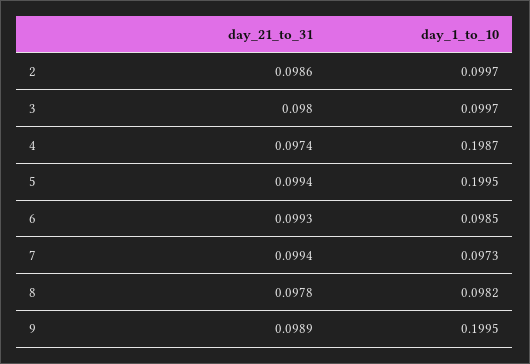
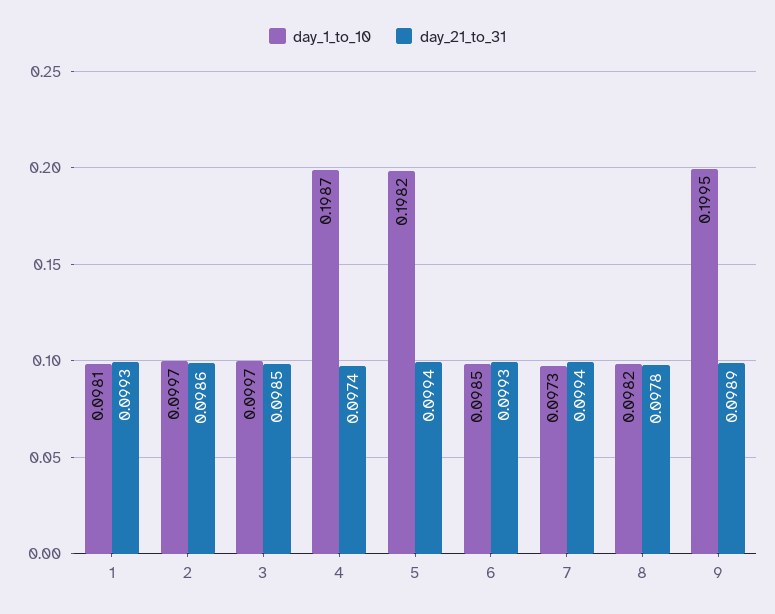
day_21_to_31, 3: 0.098 -> 0.0985
day_1_to_10, 5: 0.1995 -> 0.1982
day_1_to_10, 1: none -> 0.0981
day_21_to_31, 1: none -> 0.0993

